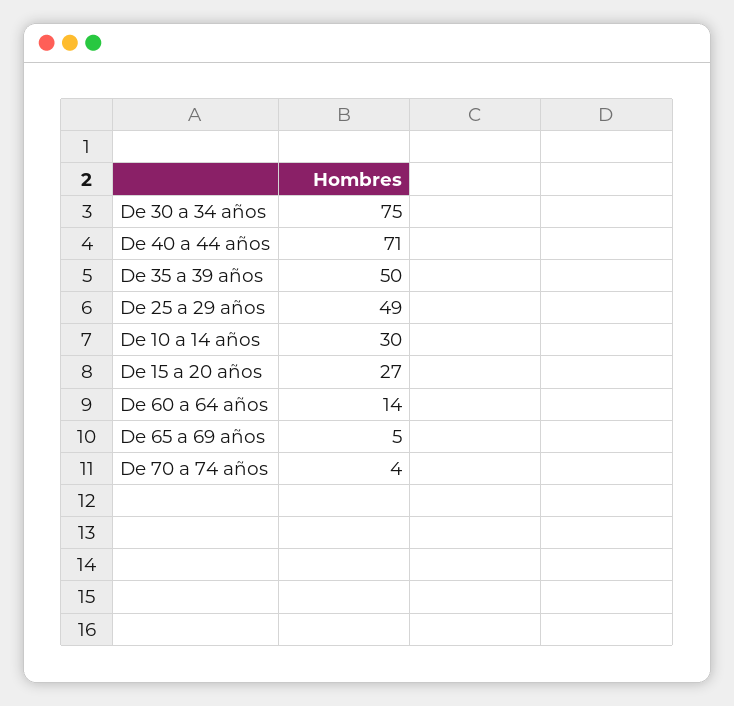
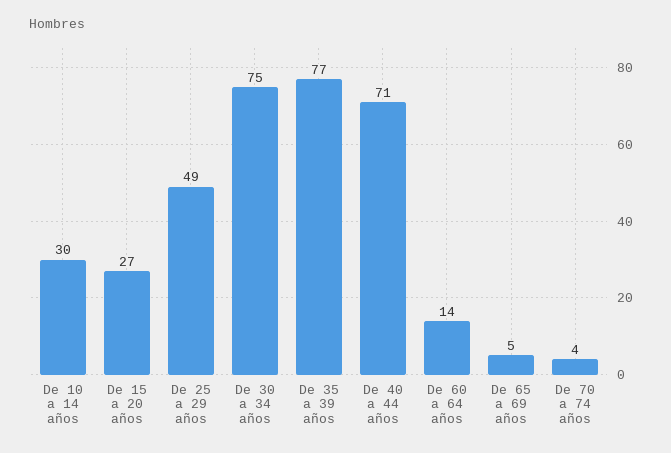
De 35 a 39 años: 50 -> 77

